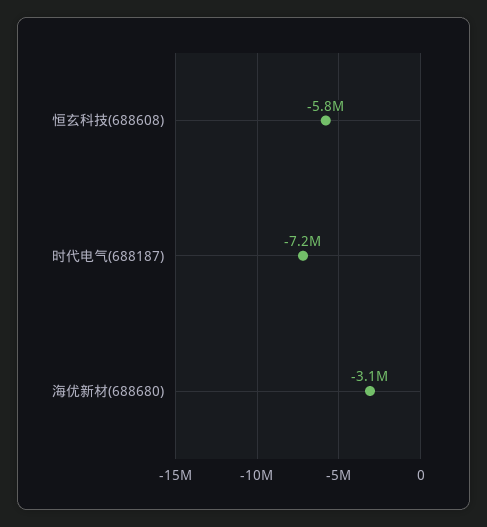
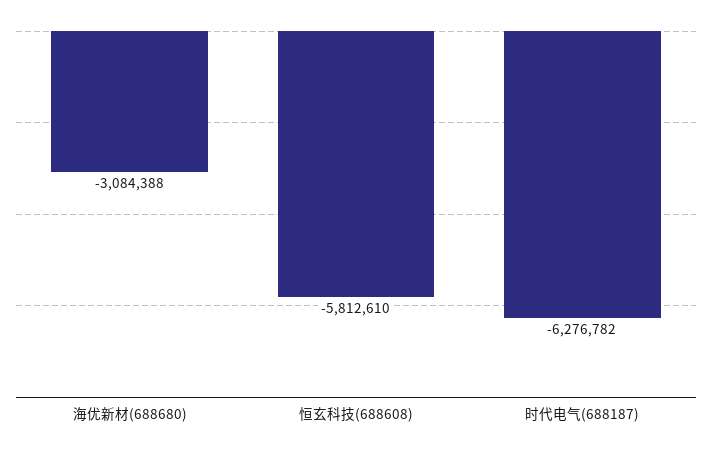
时代电气(688187): -7200000 -> -6276782

